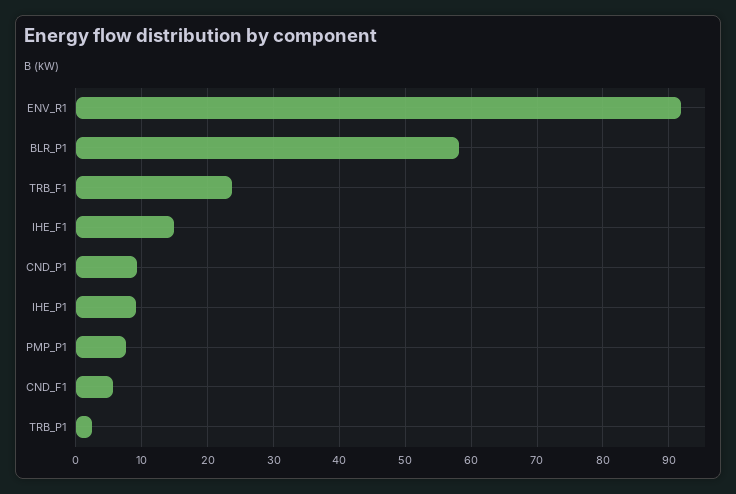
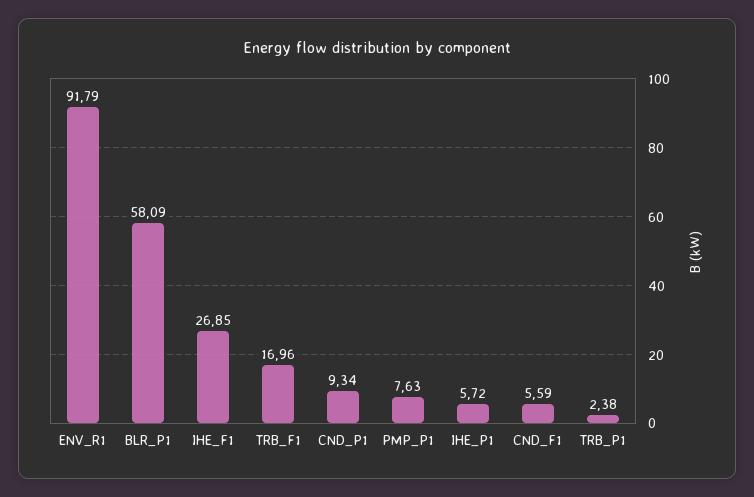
TRB_F1: 24 -> 16.96
IHE_F1: 15 -> 26.85
IHE_P1: 9 -> 5.72

